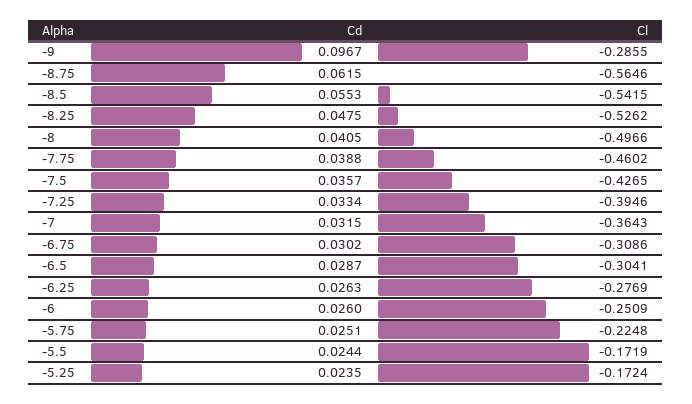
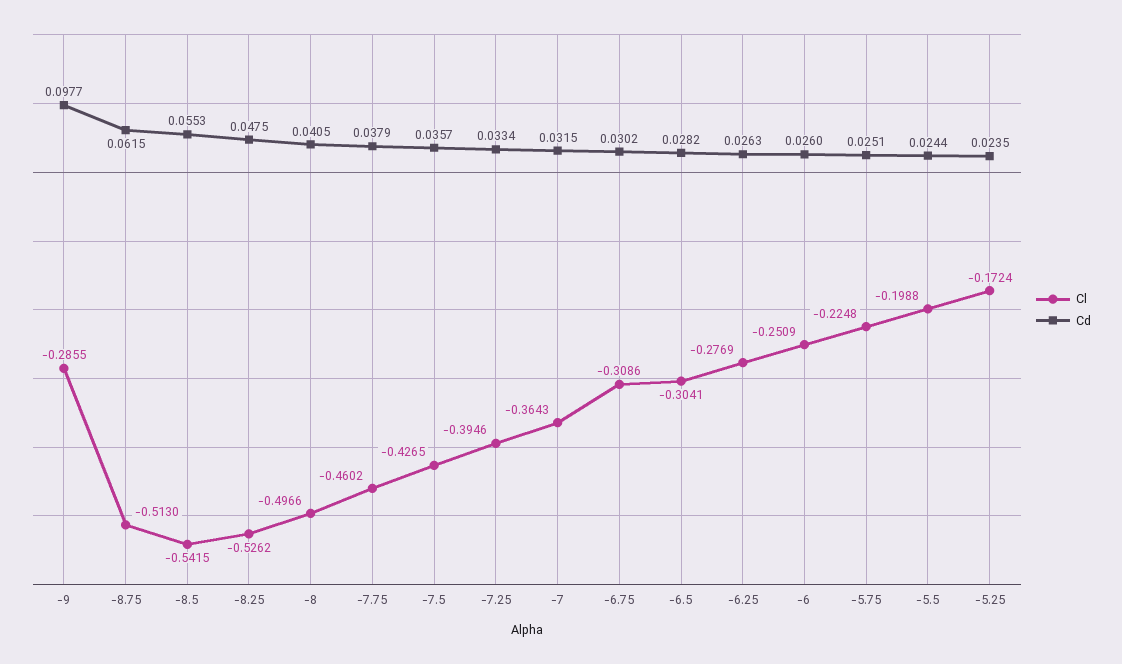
Cd, -9: 0.0967 -> 0.0977
Cl, -8.75: -0.5646 -> -0.513
Cd, -7.75: 0.0388 -> 0.0379
Cd, -6.5: 0.0287 -> 0.0282
Cl, -5.5: -0.1719 -> -0.1988

